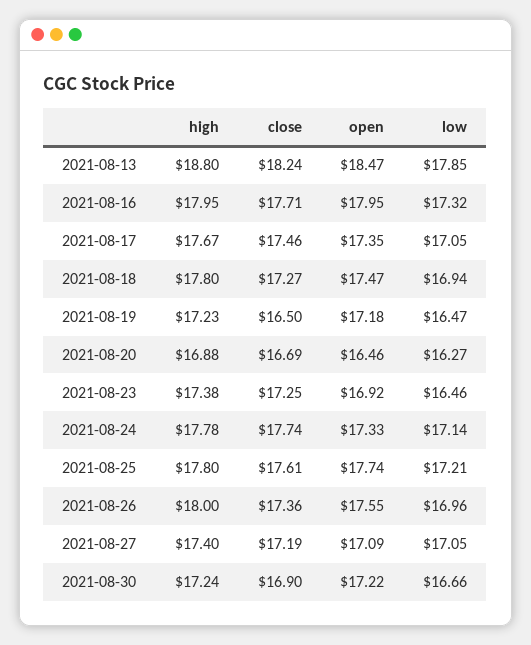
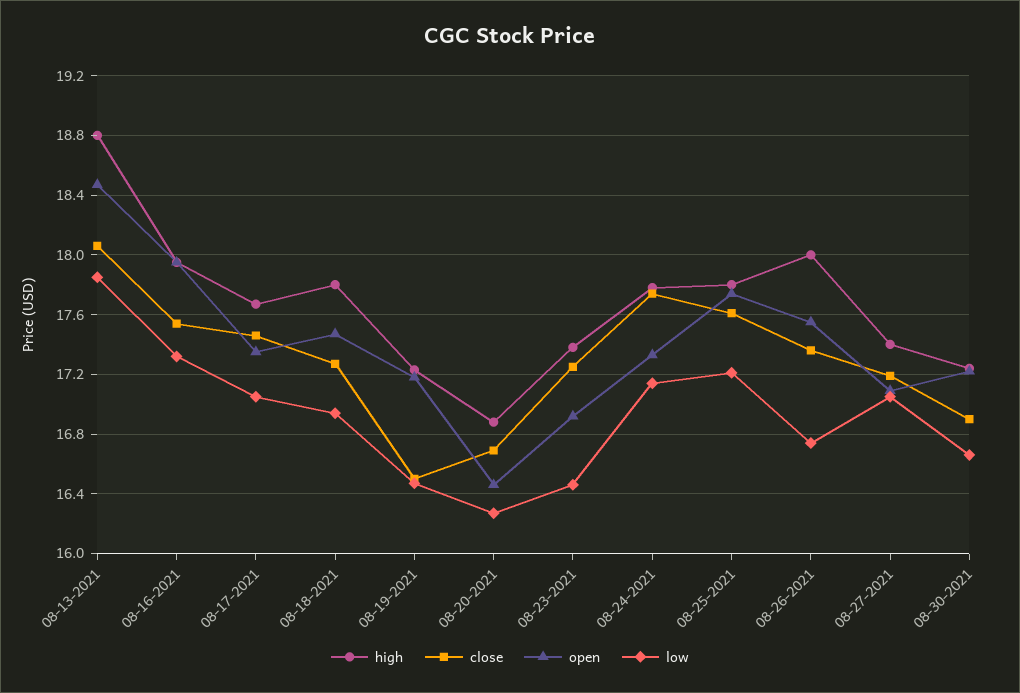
close, 2021-08-13: 18.24 -> 18.05
close, 2021-08-16: 17.71 -> 17.55
low, 2021-08-26: 16.96 -> 16.75

